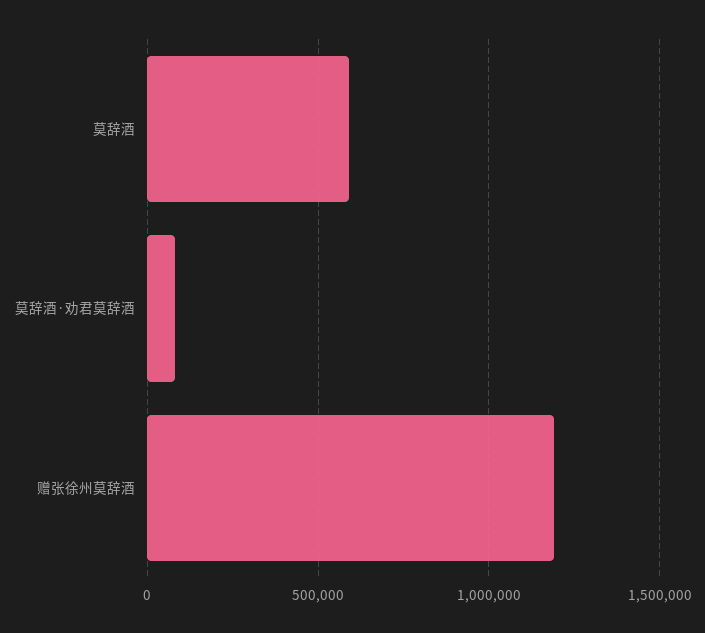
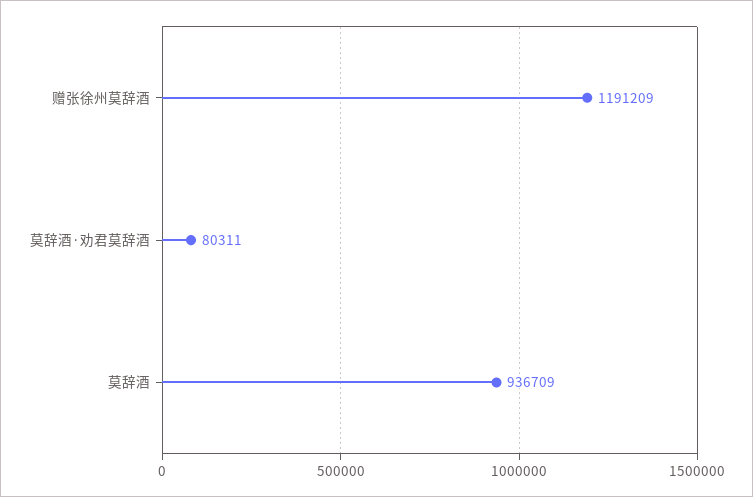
莫辞酒: 600000 -> 936709

